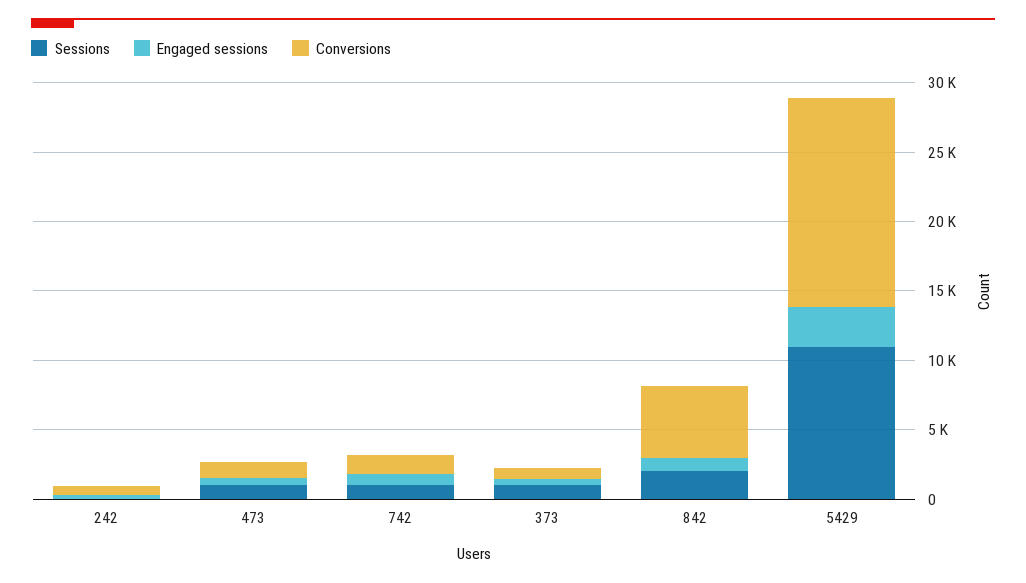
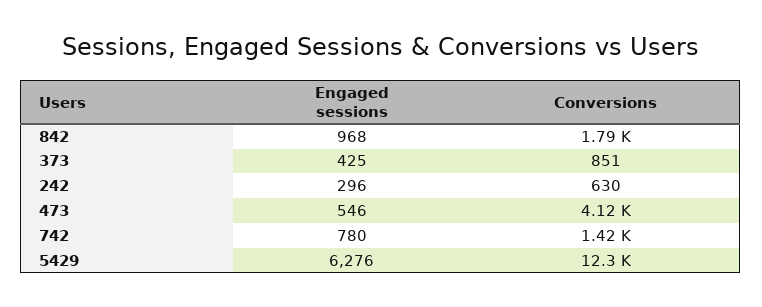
Sessions, 242: 0 -> none
Sessions, 473: 1000 -> none
Conversions, 473: 1000 -> 4120
Sessions, 742: 1000 -> none
Sessions, 373: 1000 -> none
Sessions, 842: 2000 -> none
Conversions, 842: 5000 -> 1790
Sessions, 5429: 11000 -> none
Engaged sessions, 5429: 3000 -> 6276
Conversions, 5429: 15000 -> 12300

